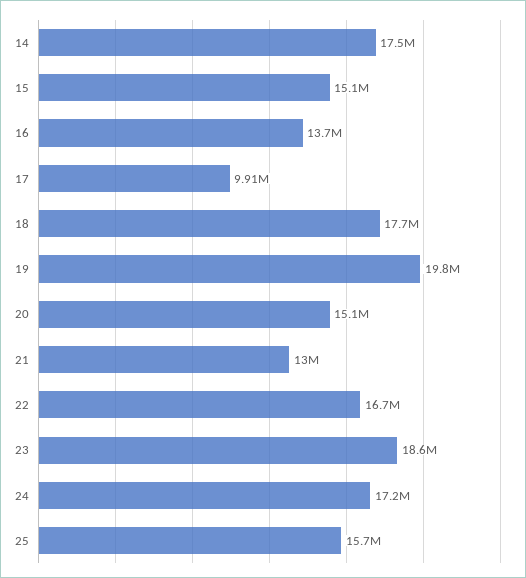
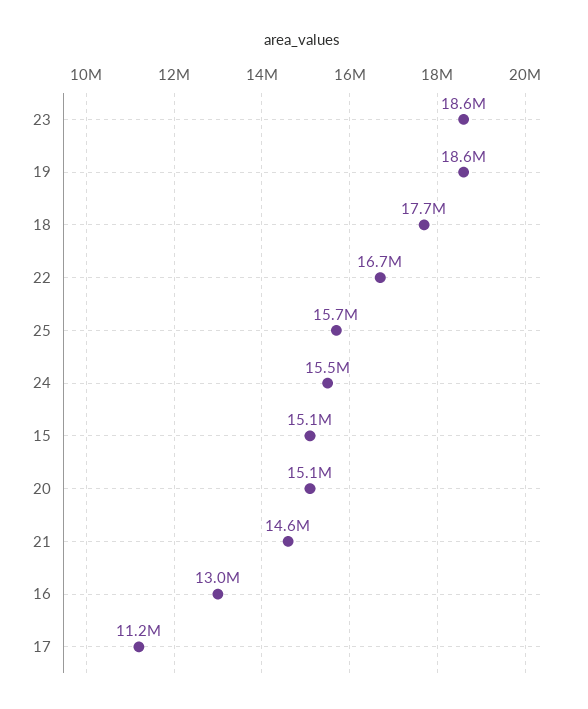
14: 17500000 -> none
16: 13700000 -> 13000000
17: 9910000 -> 11200000
19: 19800000 -> 18600000
21: 13000000 -> 14600000
24: 17200000 -> 15500000

